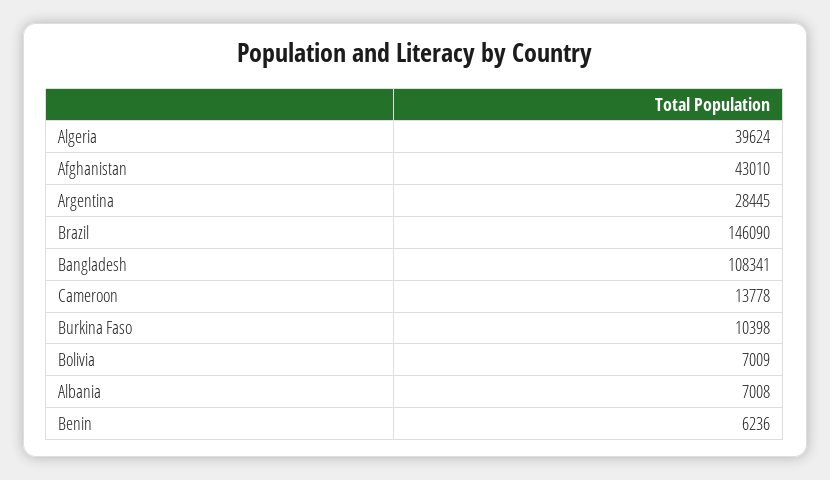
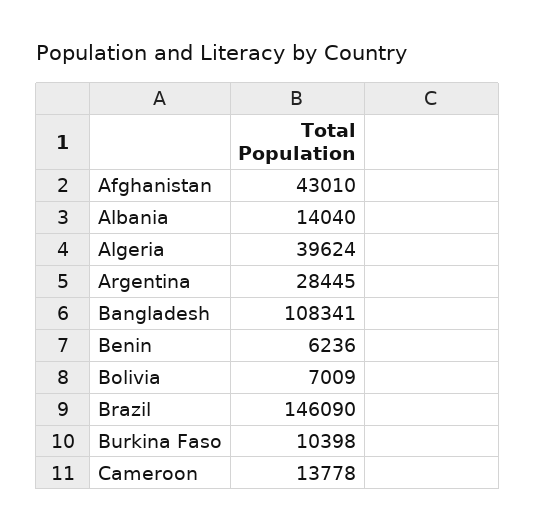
Albania: 7008 -> 14040

